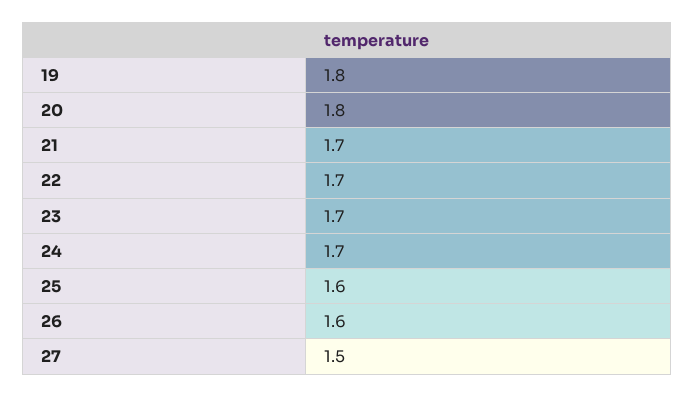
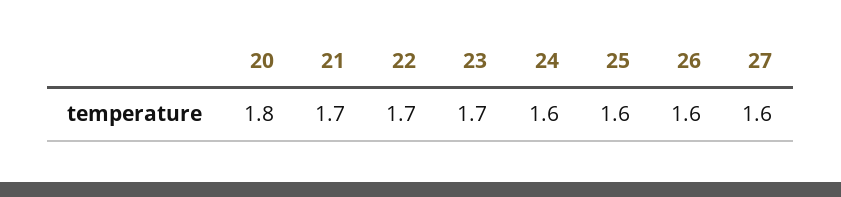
19: 1.8 -> none
24: 1.7 -> 1.6
27: 1.5 -> 1.6

